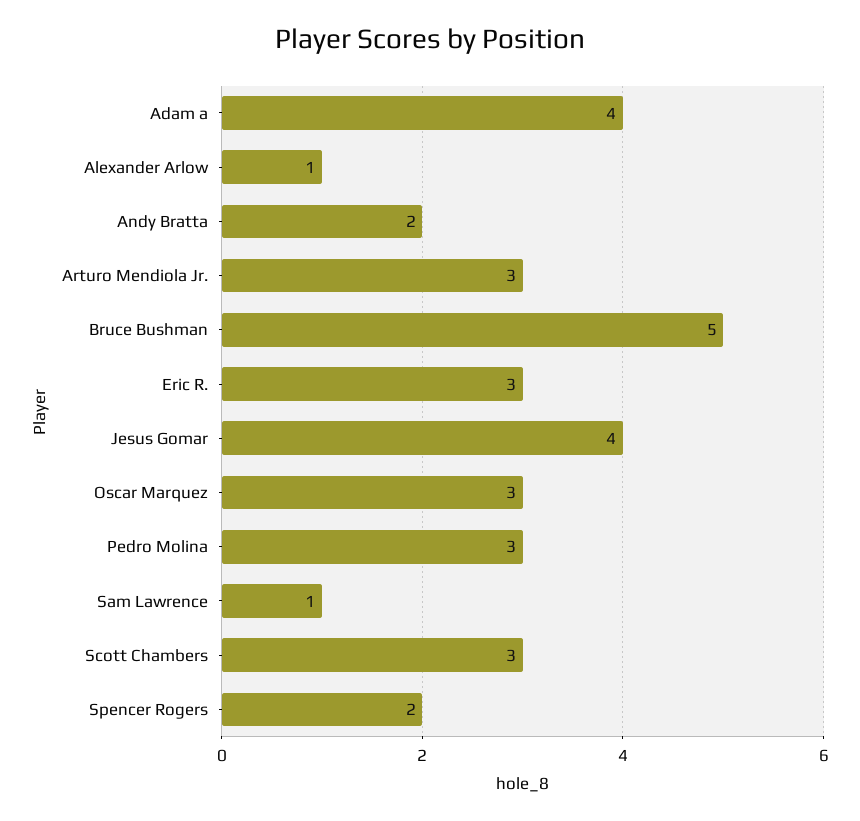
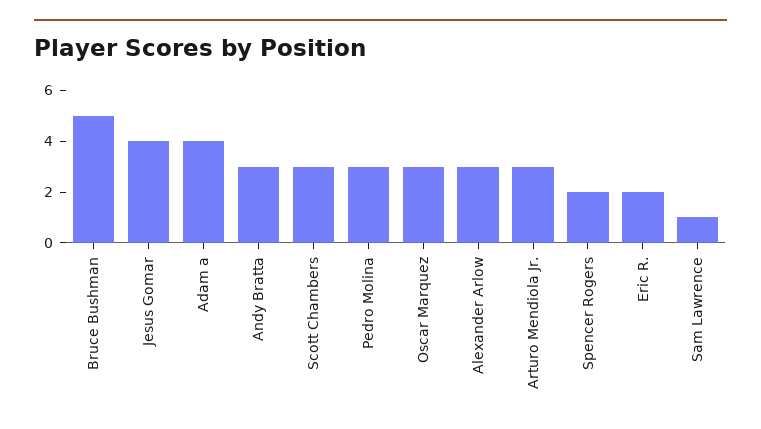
Alexander Arlow: 1 -> 3
Andy Bratta: 2 -> 3
Eric R.: 3 -> 2

